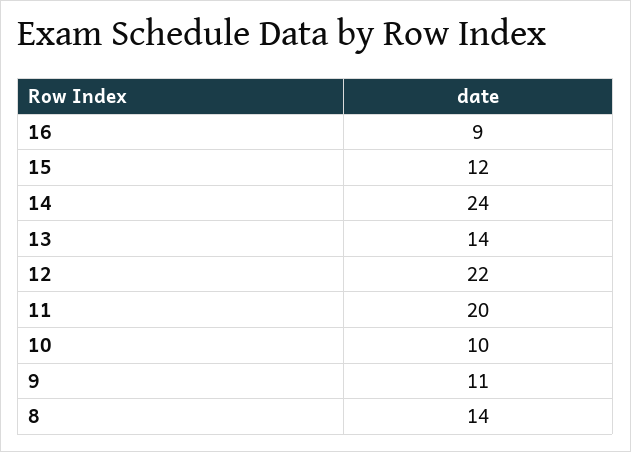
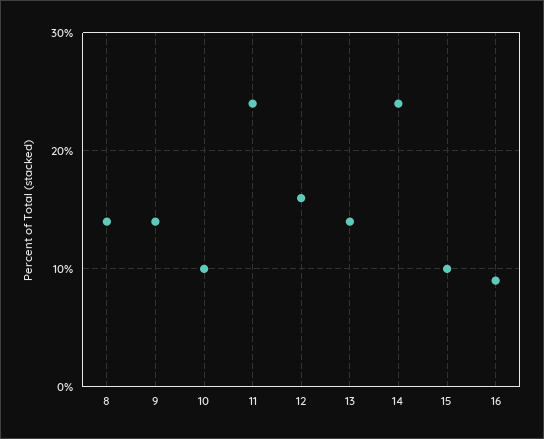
15: 12 -> 10
12: 22 -> 16
11: 20 -> 24
9: 11 -> 14

